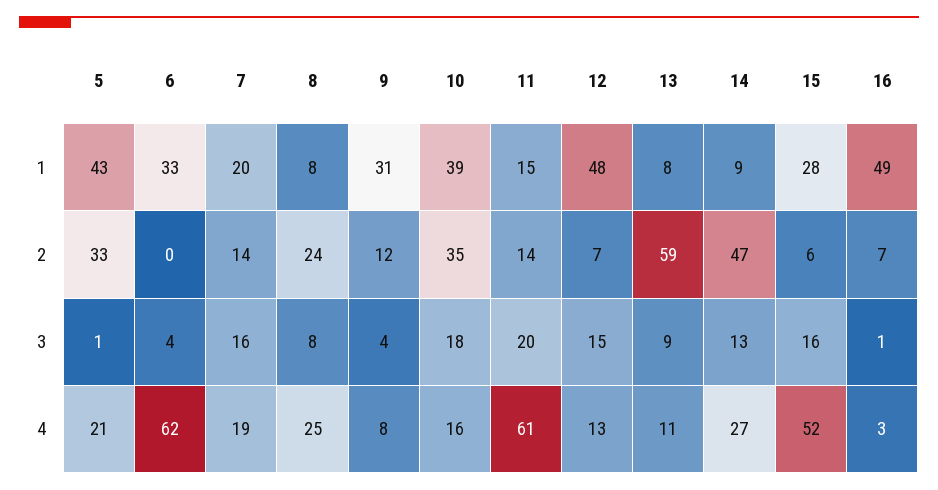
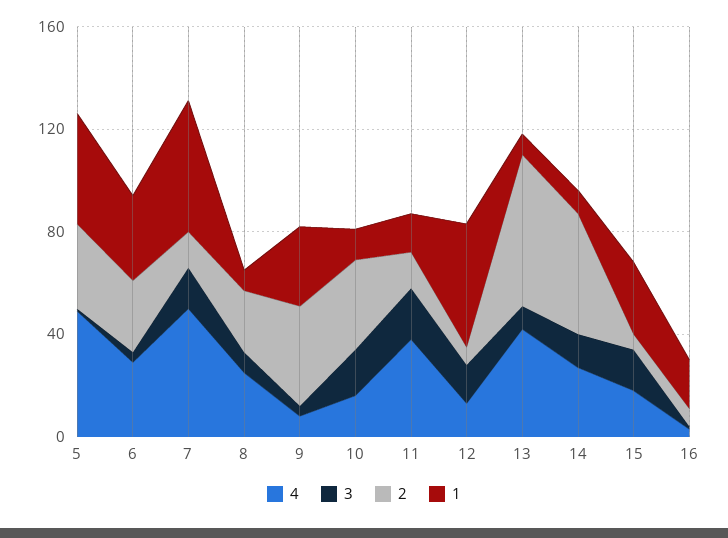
1, 7: 20 -> 50
1, 10: 39 -> 10
1, 16: 49 -> 20
2, 6: 0 -> 30
2, 9: 12 -> 40
4, 5: 21 -> 50
4, 6: 62 -> 30
4, 7: 19 -> 50
4, 11: 61 -> 40
4, 13: 11 -> 40
4, 15: 52 -> 20

